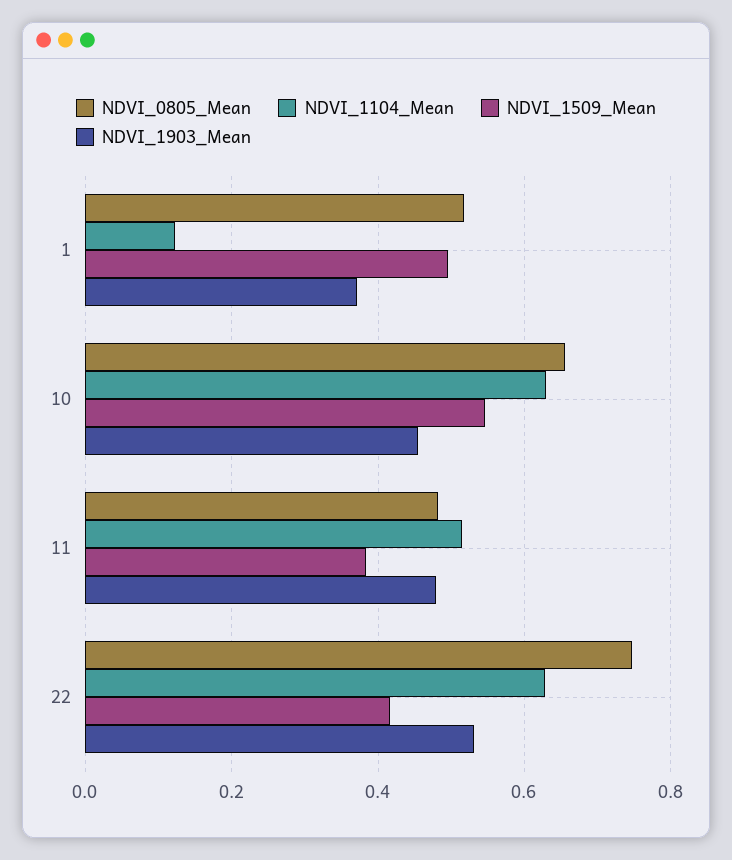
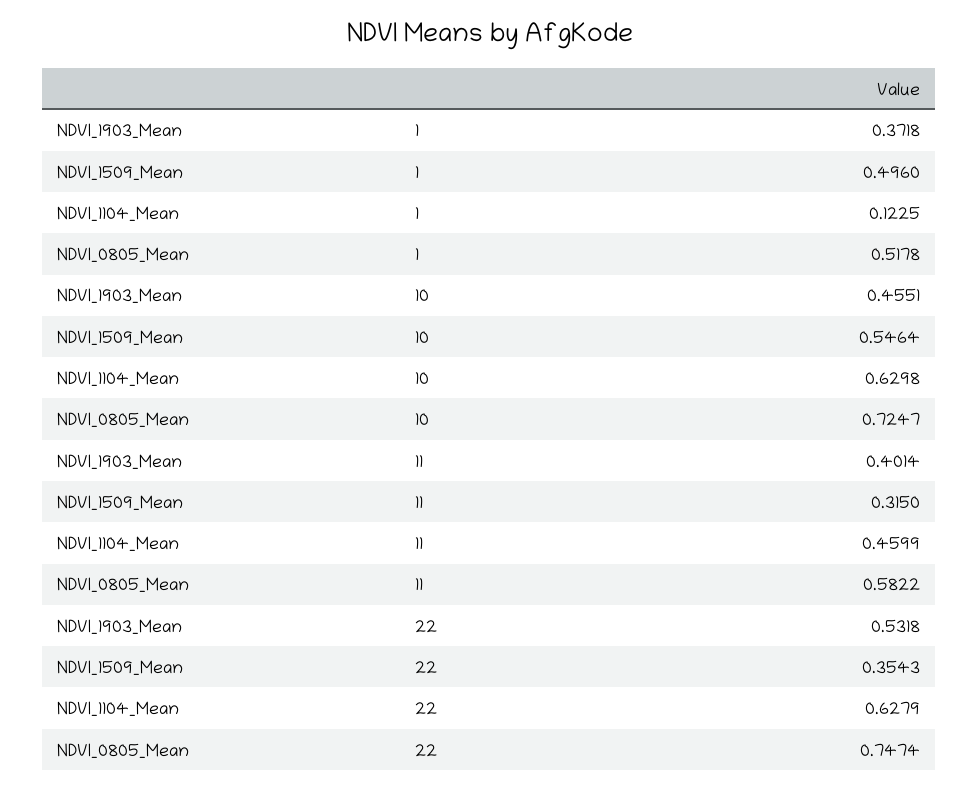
NDVI_0805_Mean, 10: 0.66 -> 0.7247
NDVI_0805_Mean, 11: 0.48 -> 0.5822
NDVI_1104_Mean, 11: 0.52 -> 0.4599
NDVI_1509_Mean, 11: 0.38 -> 0.315
NDVI_1903_Mean, 11: 0.48 -> 0.4014
NDVI_1509_Mean, 22: 0.42 -> 0.3543

